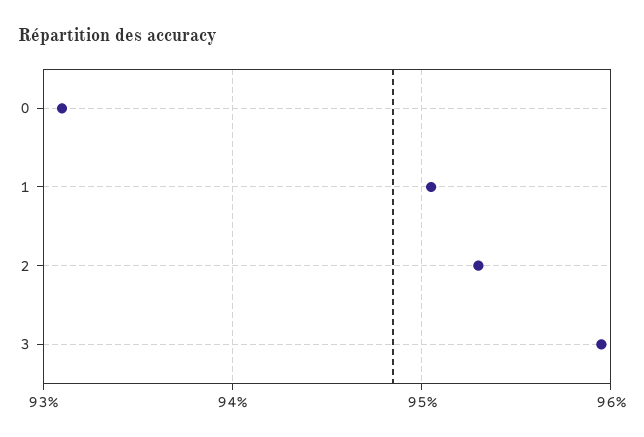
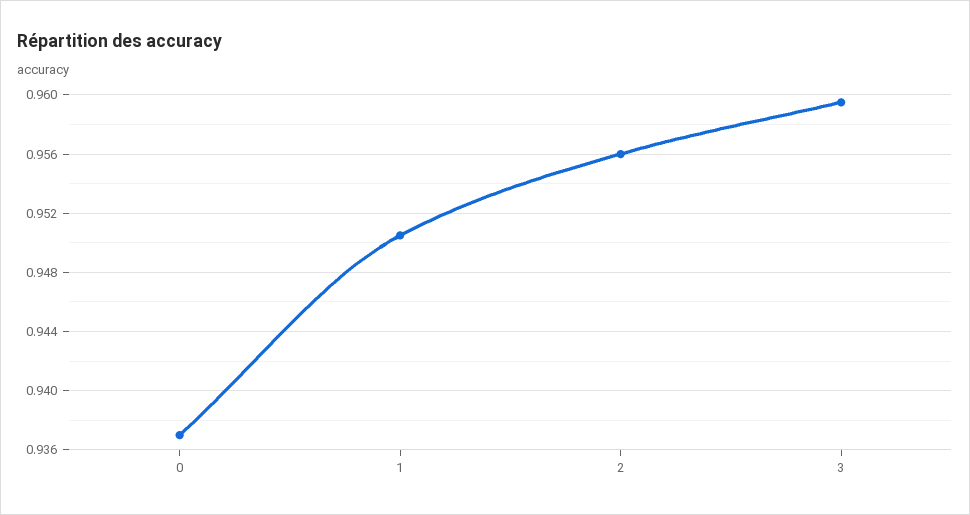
0: 0.931 -> 0.937
2: 0.953 -> 0.956

